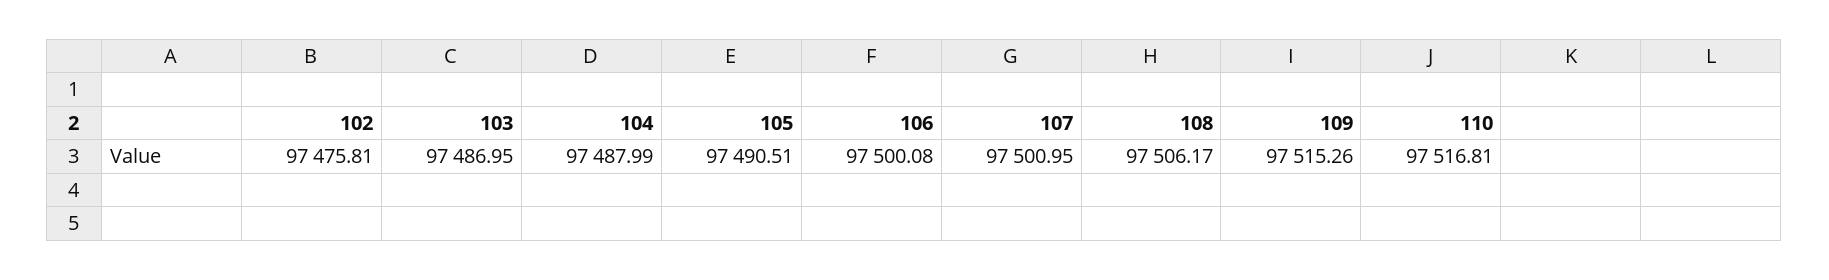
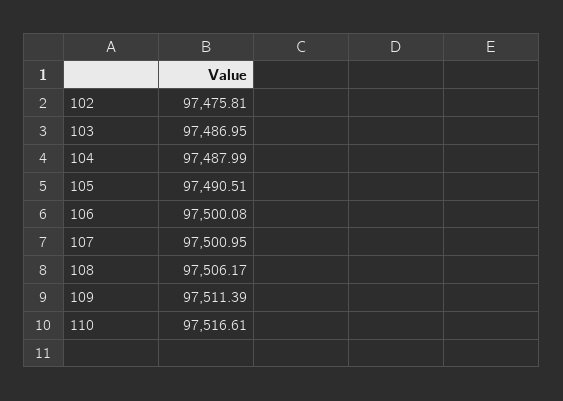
109: 97515.26 -> 97511.39
110: 97516.81 -> 97516.61

